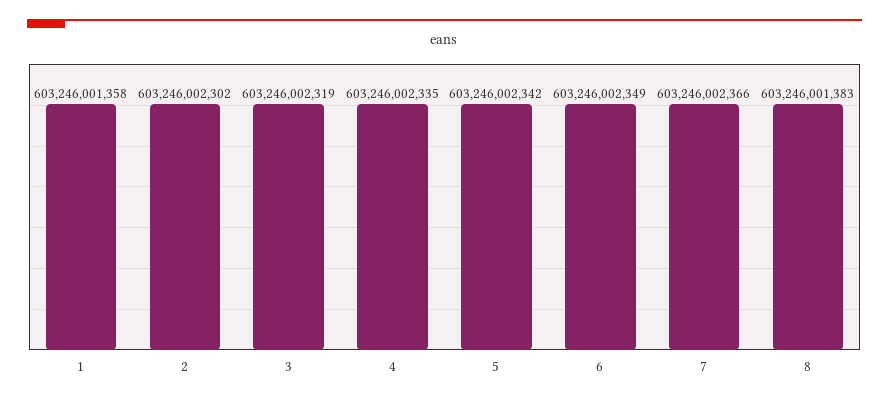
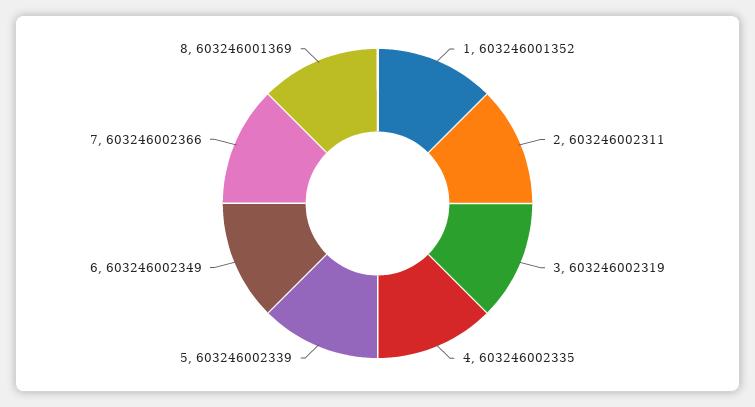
1: 603246001358 -> 603246001352
2: 603246002302 -> 603246002311
5: 603246002342 -> 603246002339
8: 603246001383 -> 603246001369

